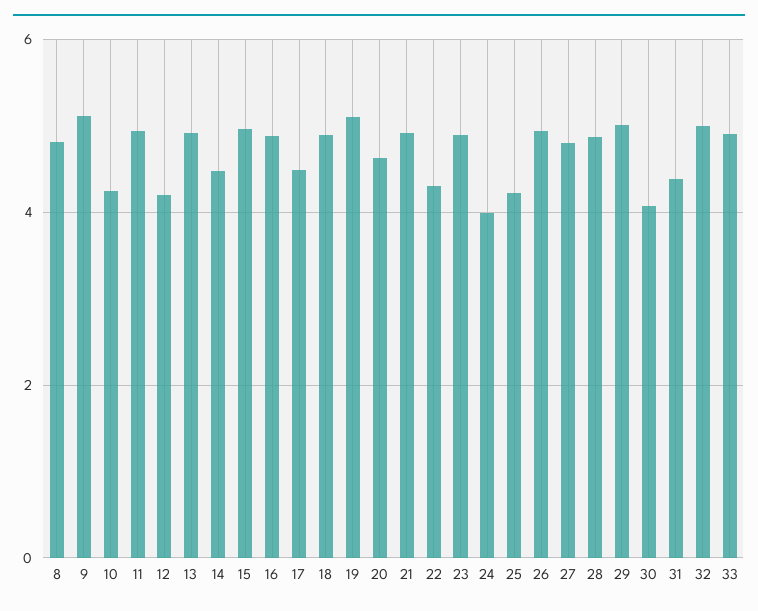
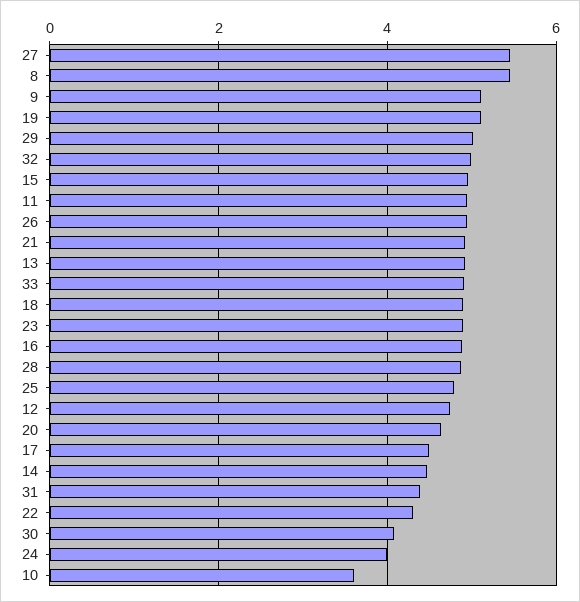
8: 4.8 -> 5.4
10: 4.2 -> 3.6
12: 4.2 -> 4.8
25: 4.2 -> 4.8
27: 4.8 -> 5.4

